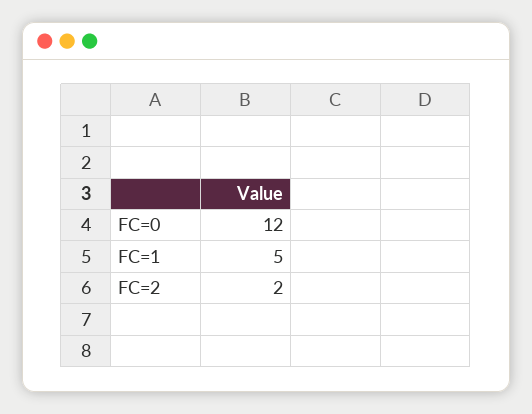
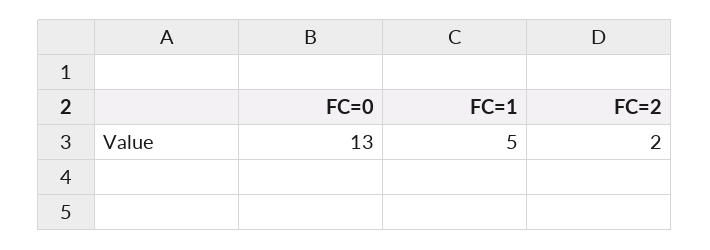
FC=0: 12 -> 13

